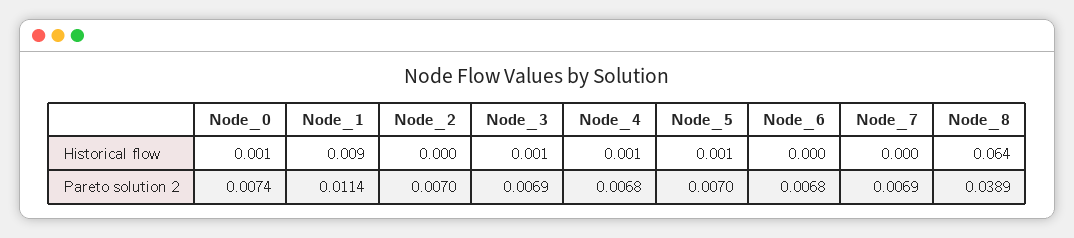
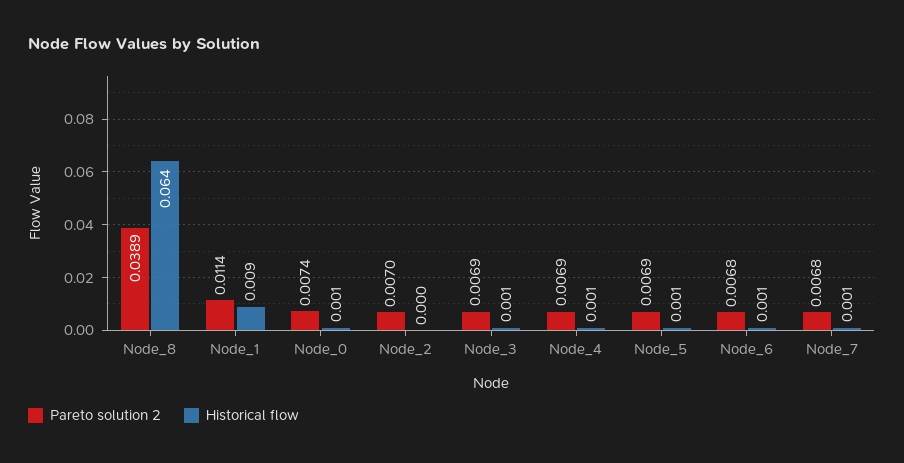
Historical flow, Node_6: 0 -> 0.001
Historical flow, Node_7: 0 -> 0.001
Pareto solution 2, Node_4: 0.0068 -> 0.0069
Pareto solution 2, Node_5: 0.007 -> 0.0069
Pareto solution 2, Node_7: 0.0069 -> 0.0068

